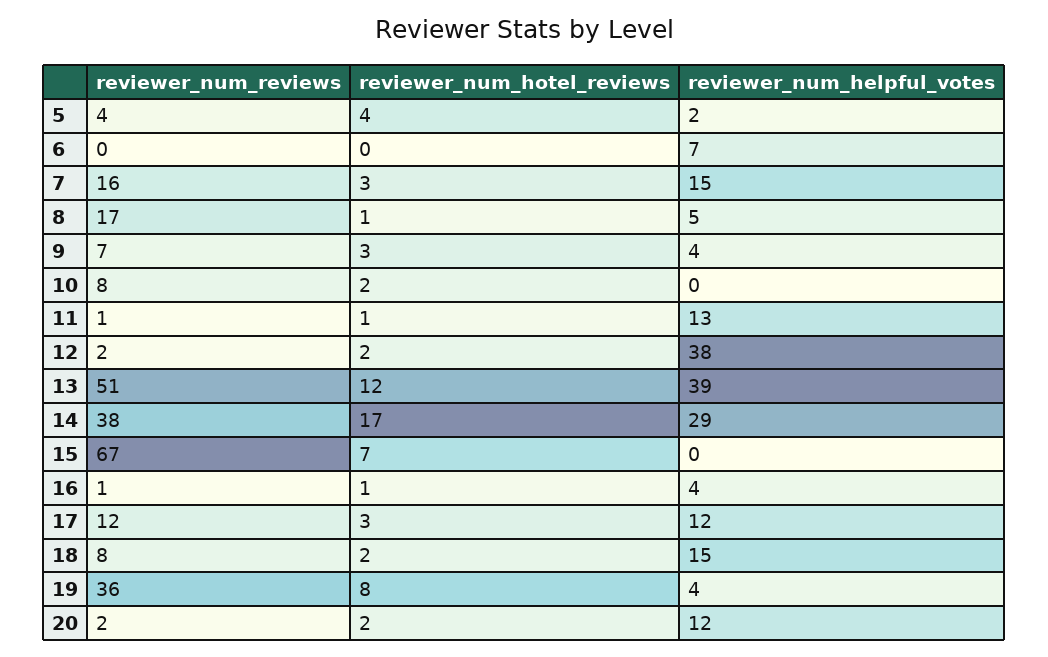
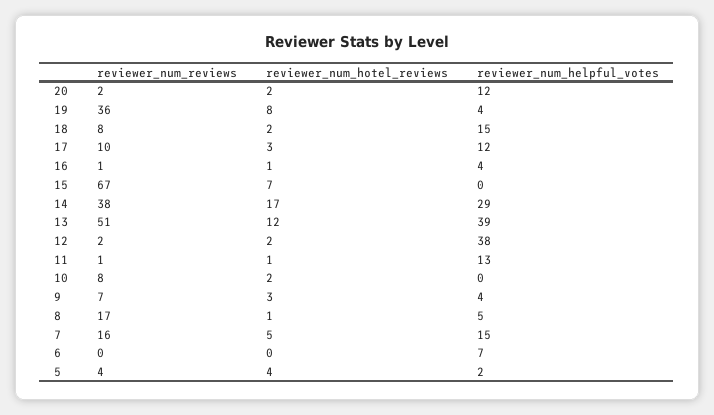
reviewer_num_hotel_reviews, 7: 3 -> 5
reviewer_num_reviews, 17: 12 -> 10

